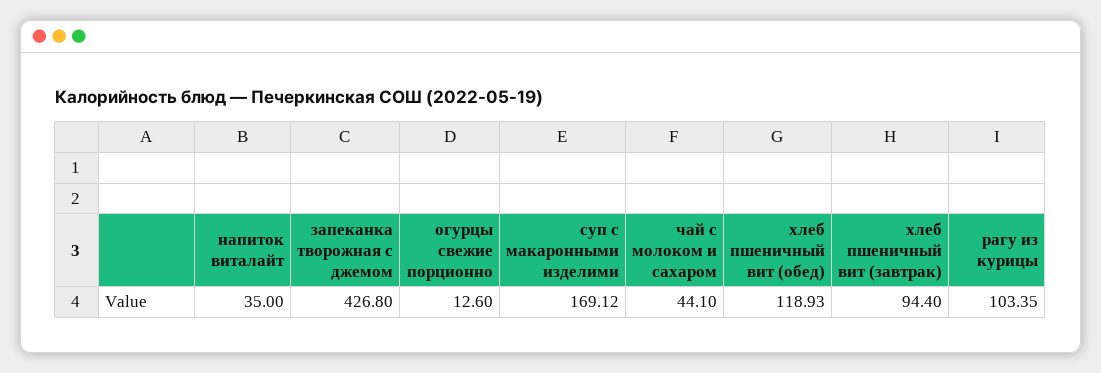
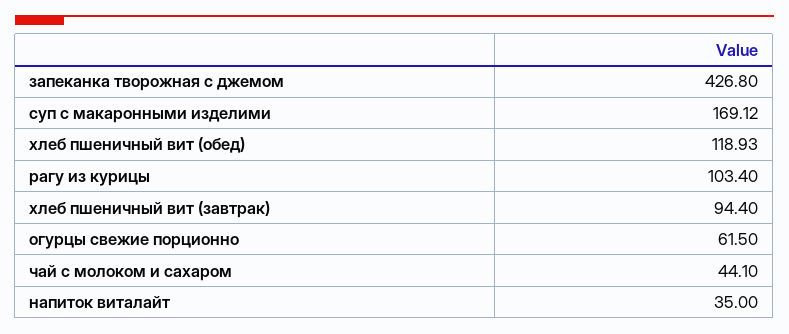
огурцы свежие порционно: 12.6 -> 61.5
рагу из курицы: 103.35 -> 103.4

